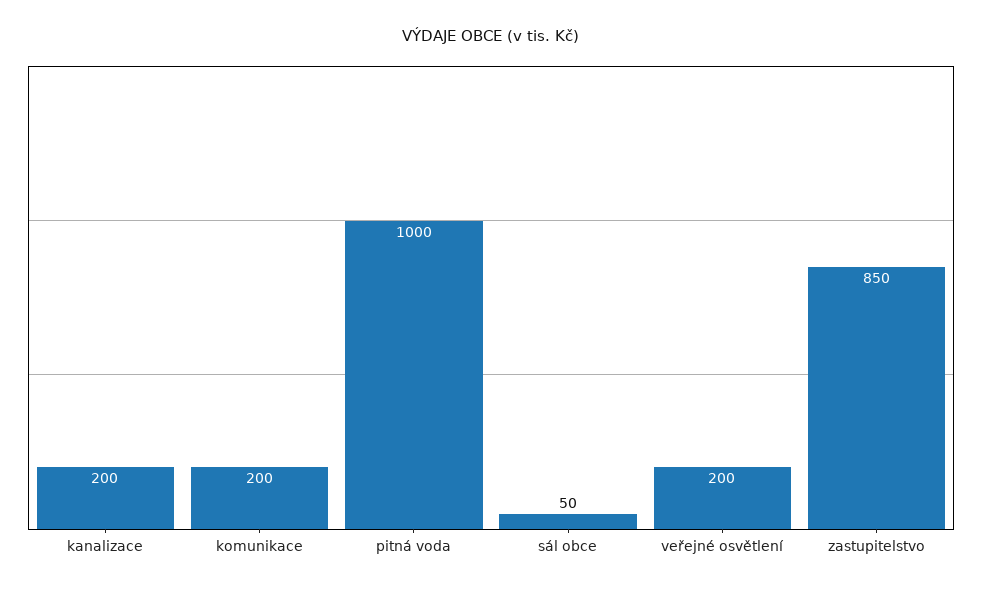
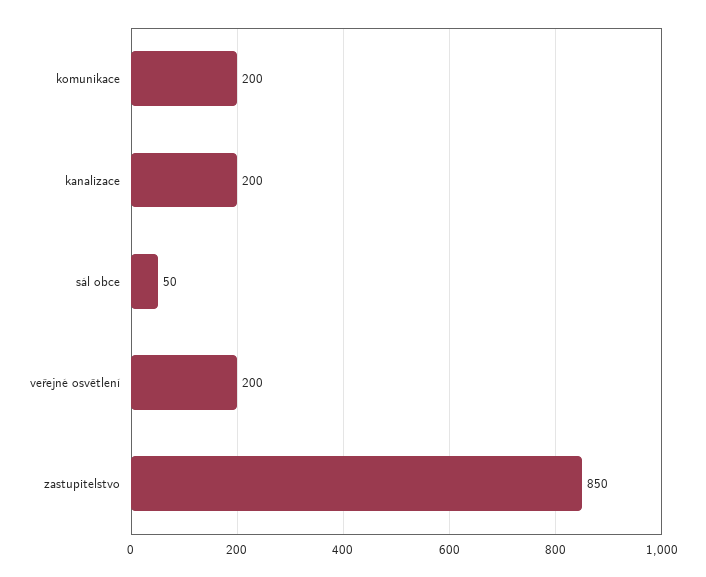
pitná voda: 1000 -> none

